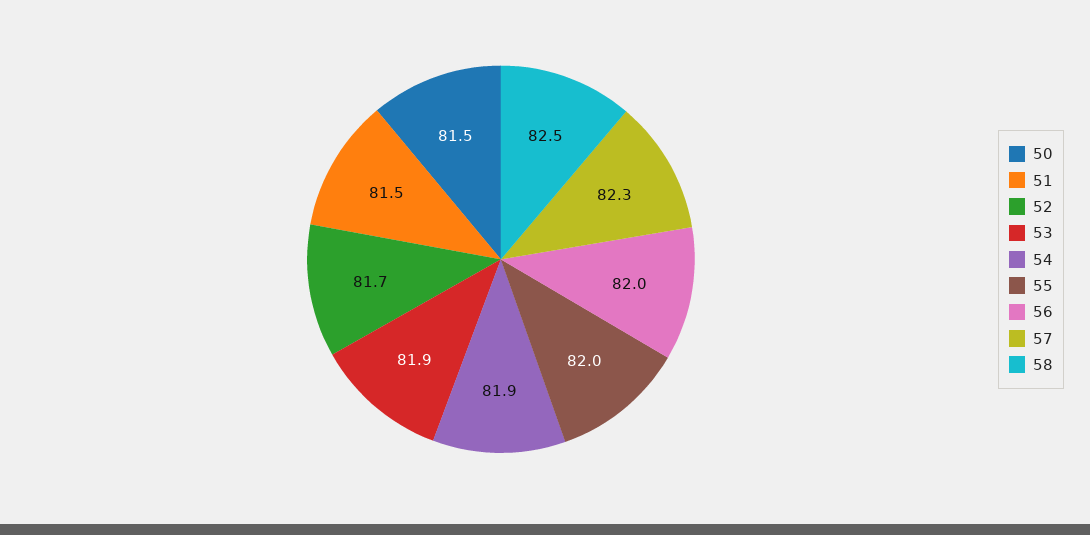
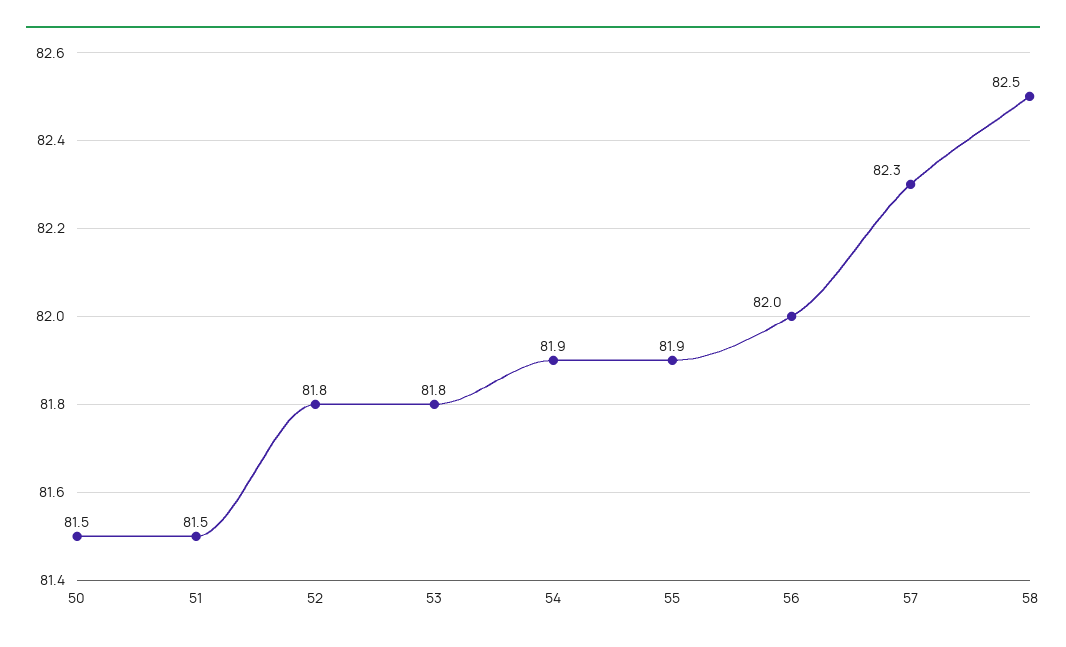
52: 81.7 -> 81.8
53: 81.9 -> 81.8
55: 82 -> 81.9

